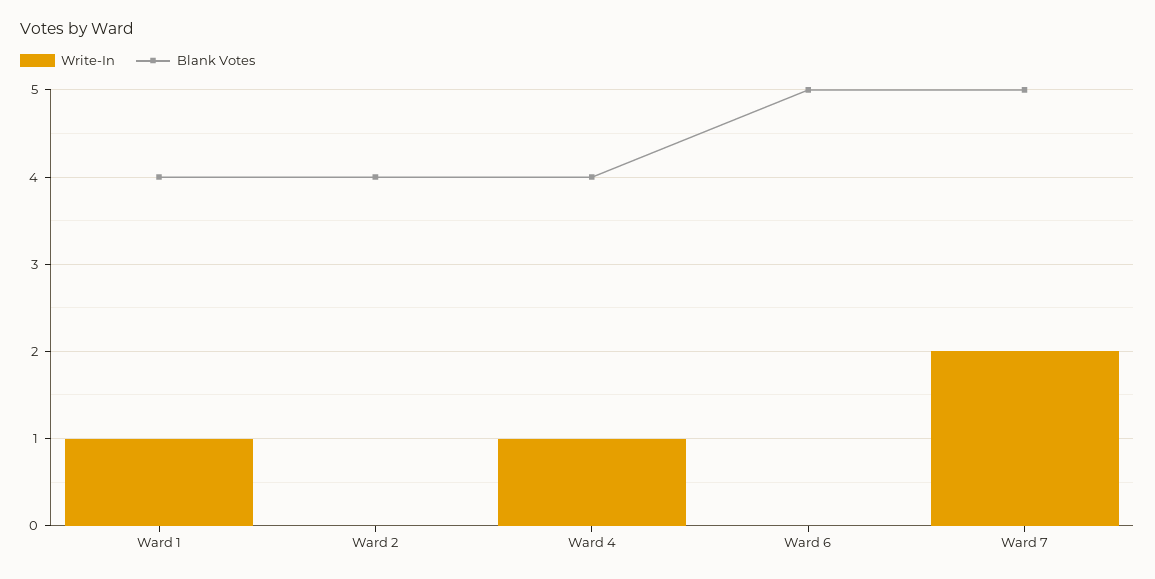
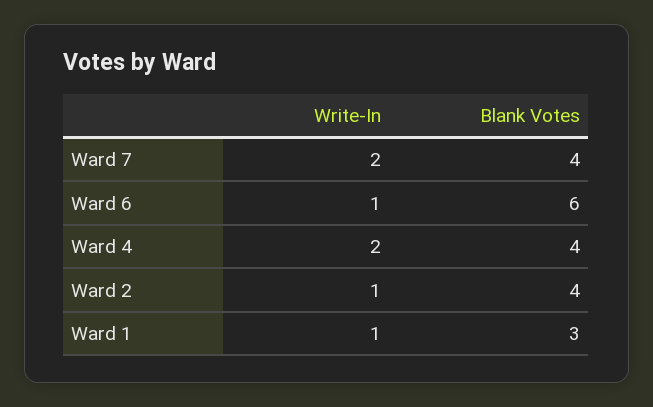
Blank Votes, Ward 1: 4 -> 3
Write-In, Ward 2: 0 -> 1
Write-In, Ward 4: 1 -> 2
Write-In, Ward 6: 0 -> 1
Blank Votes, Ward 6: 5 -> 6
Blank Votes, Ward 7: 5 -> 4

